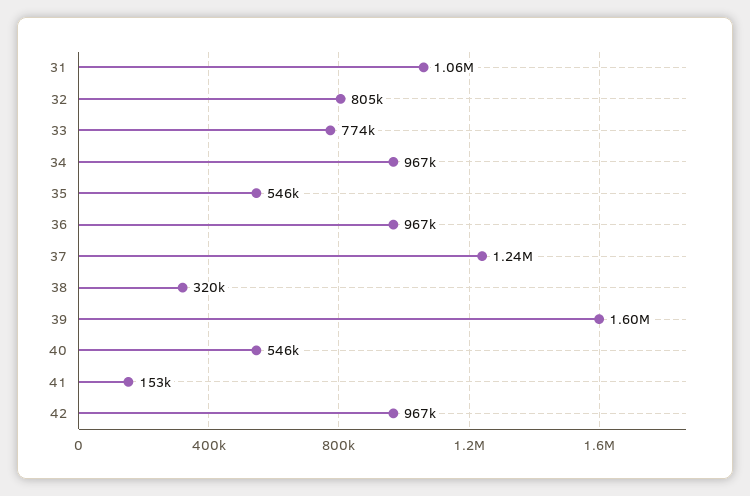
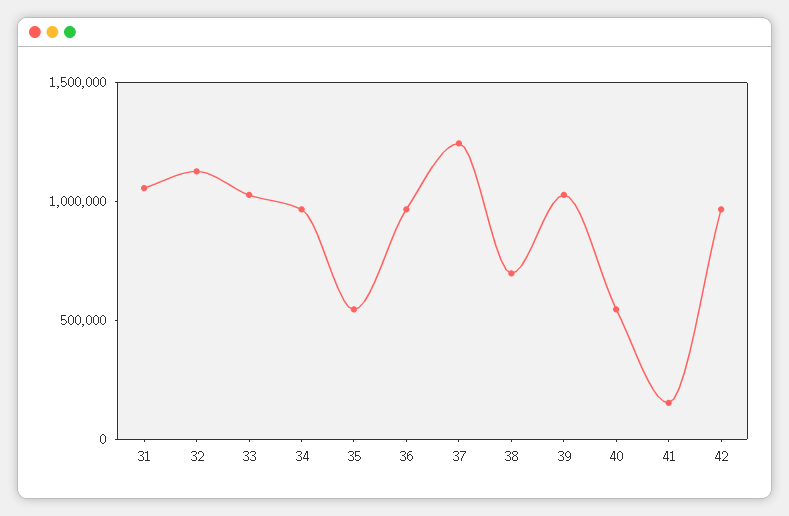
32: 805000 -> 1100000
33: 774000 -> 1000000
38: 320000 -> 700000
39: 1600000 -> 1000000

